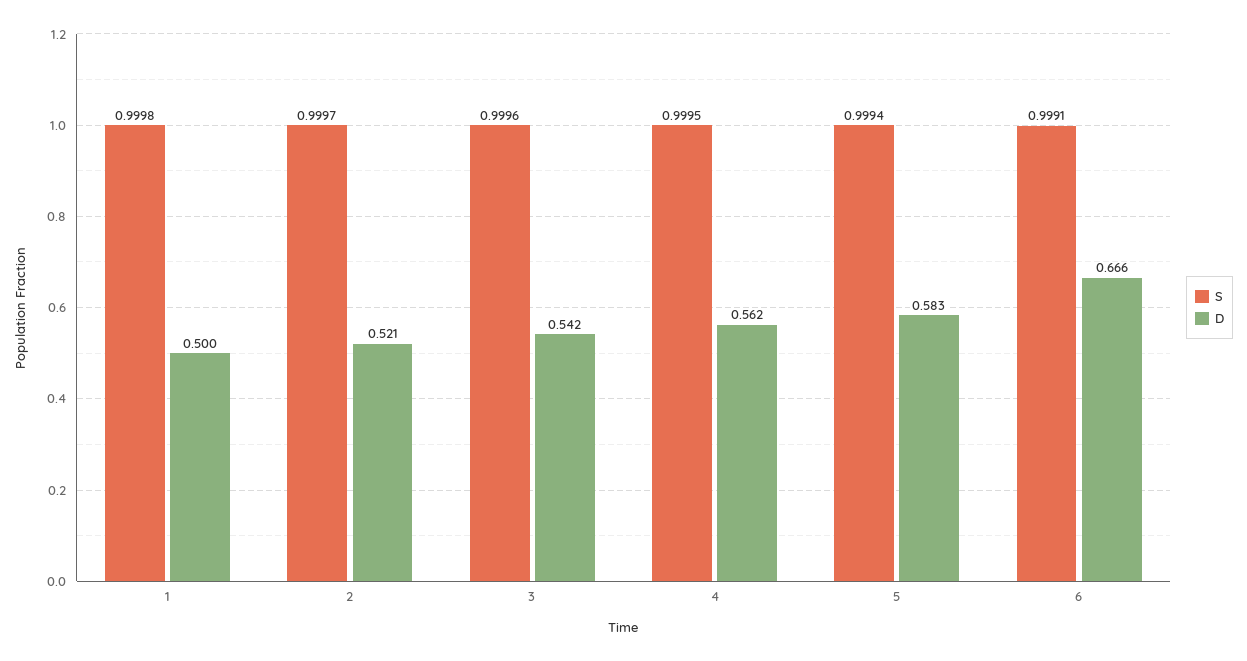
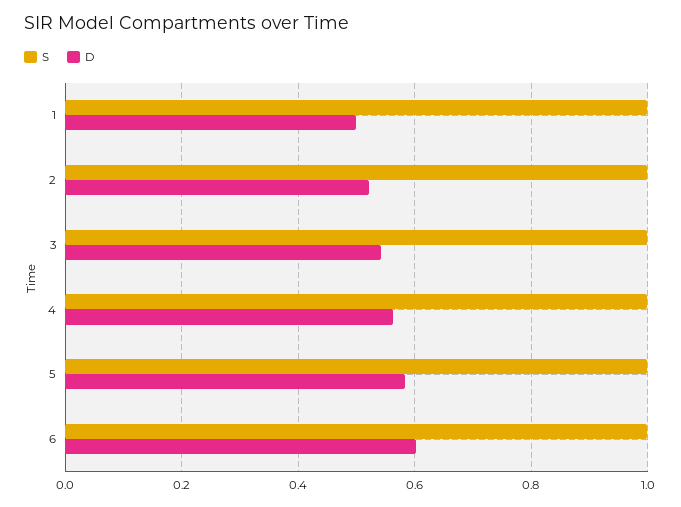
D, 6: 0.666 -> 0.6

